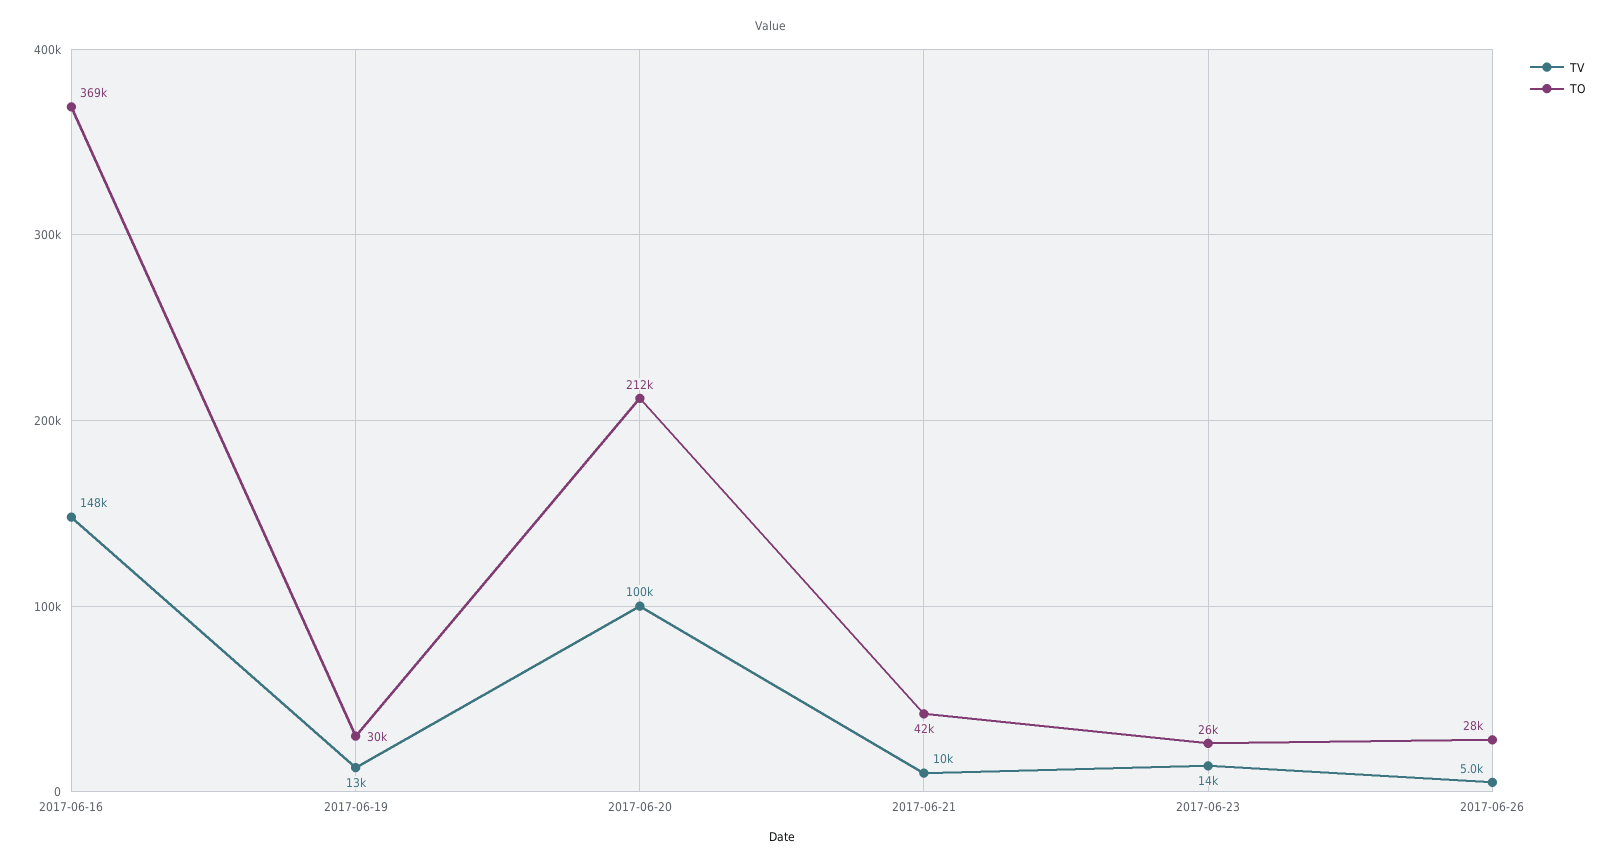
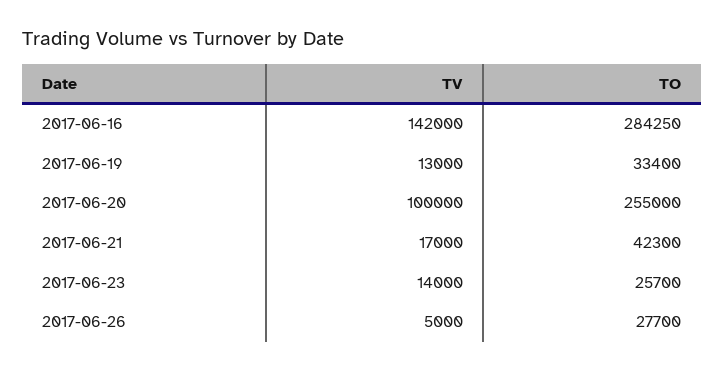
TV, 2017-06-16: 148000 -> 142000
TO, 2017-06-16: 369000 -> 284250
TO, 2017-06-19: 30000 -> 33400
TO, 2017-06-20: 212000 -> 255000
TV, 2017-06-21: 10000 -> 17000

